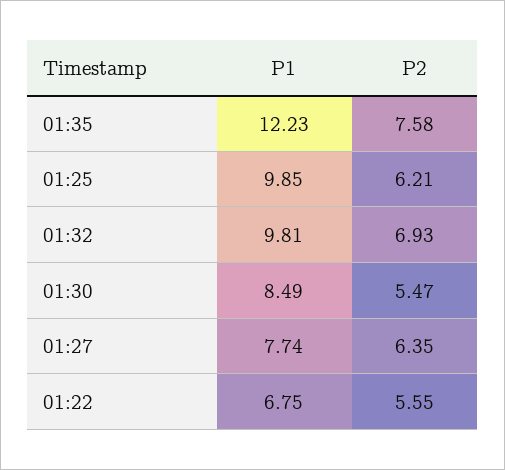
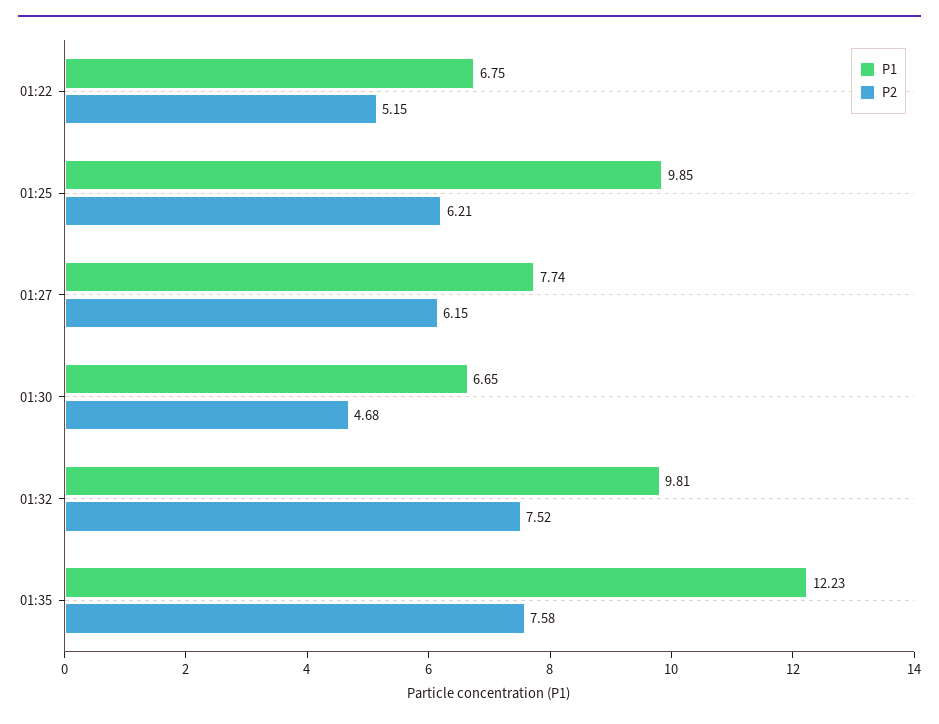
P2, 01:32: 6.93 -> 7.52
P1, 01:30: 8.49 -> 6.65
P2, 01:30: 5.47 -> 4.68
P2, 01:27: 6.35 -> 6.15
P2, 01:22: 5.55 -> 5.15

